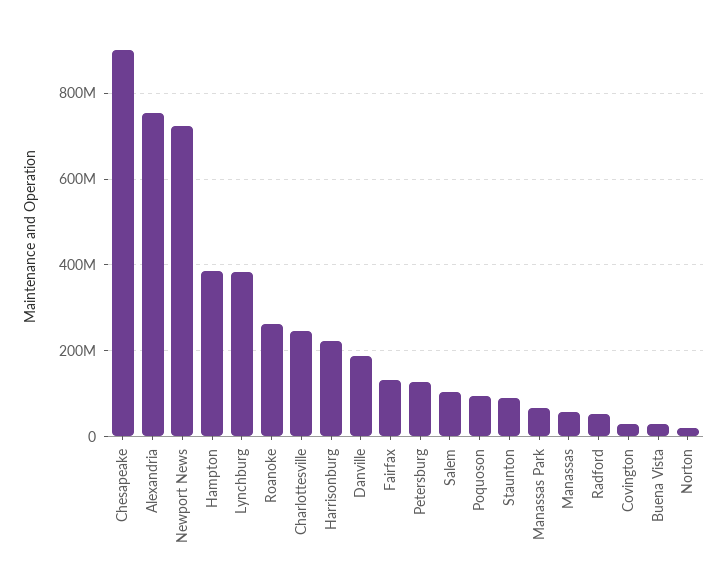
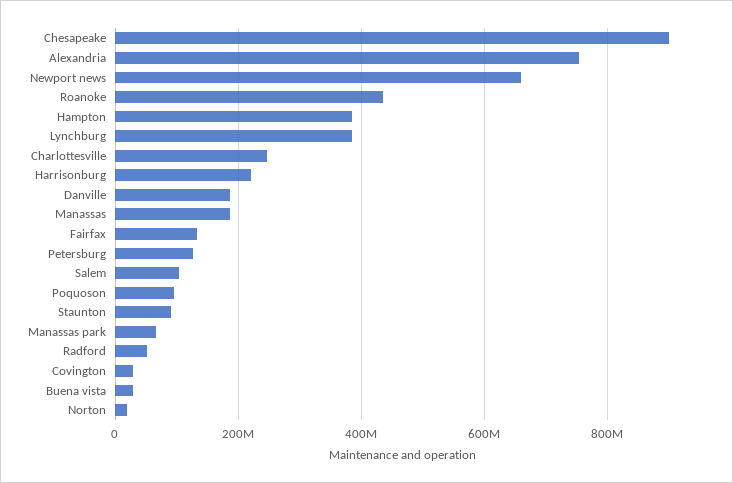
Newport News: 720000000 -> 660000000
Roanoke: 260000000 -> 440000000
Manassas: 60000000 -> 180000000

